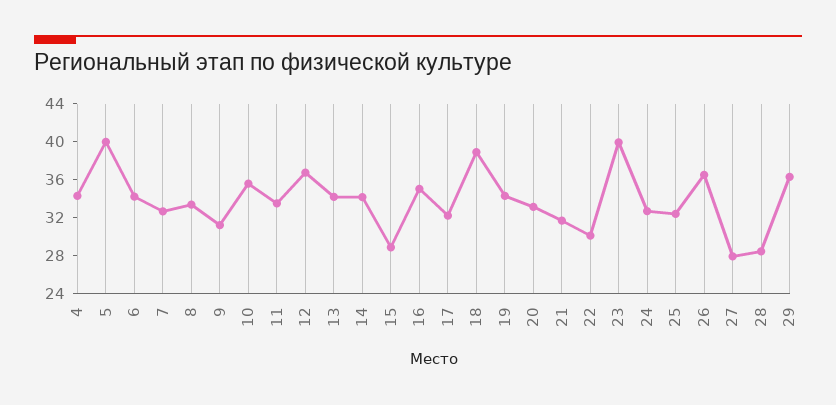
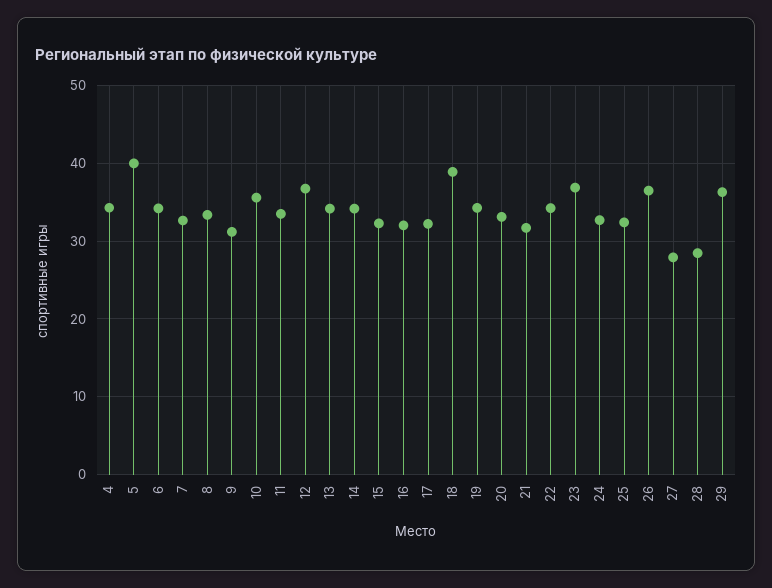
15: 29 -> 32
16: 35 -> 32
22: 30 -> 34
23: 40 -> 37

